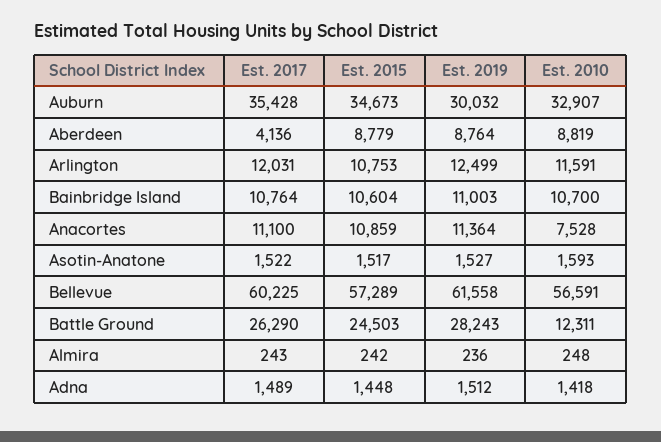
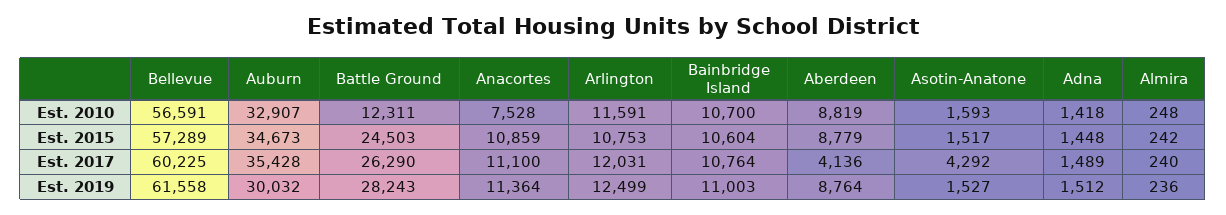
Est. 2017, Asotin-Anatone: 1522 -> 4292
Est. 2017, Almira: 243 -> 240

